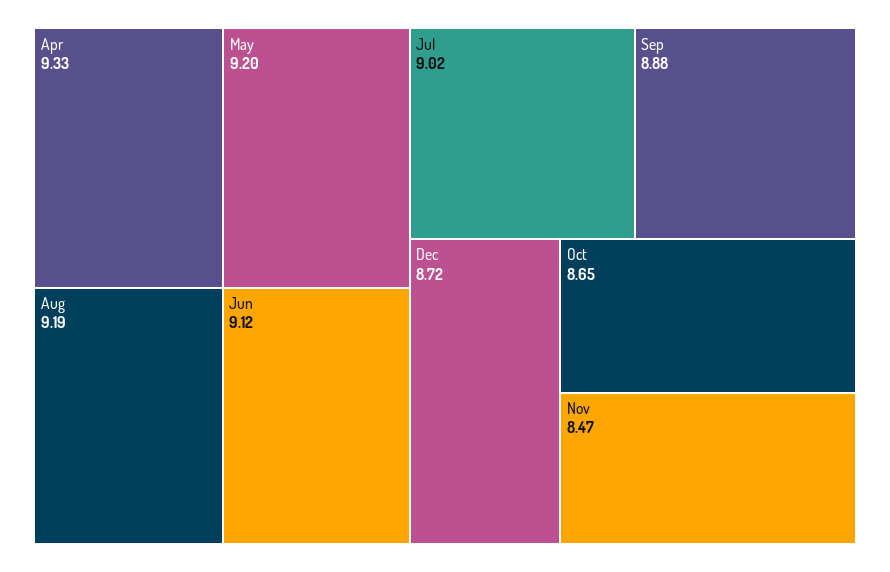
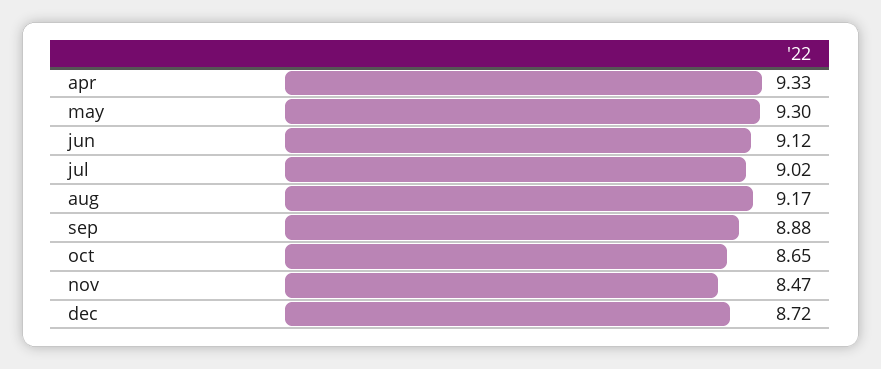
May: 9.2 -> 9.3
Aug: 9.19 -> 9.17

